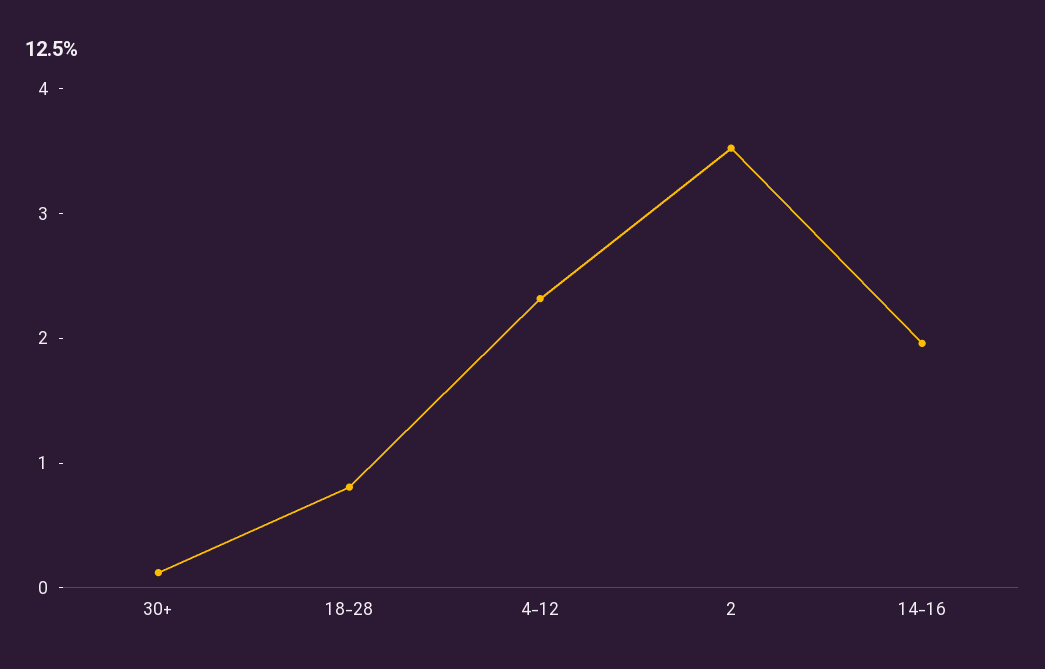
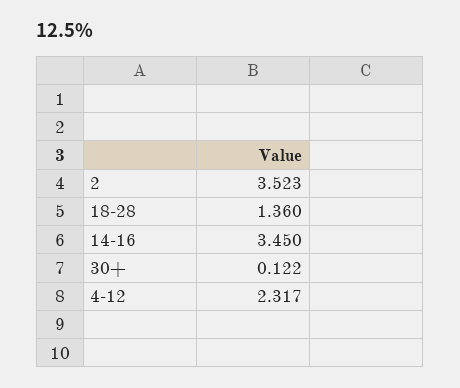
18-28: 0.8 -> 1.36
14-16: 2 -> 3.45

